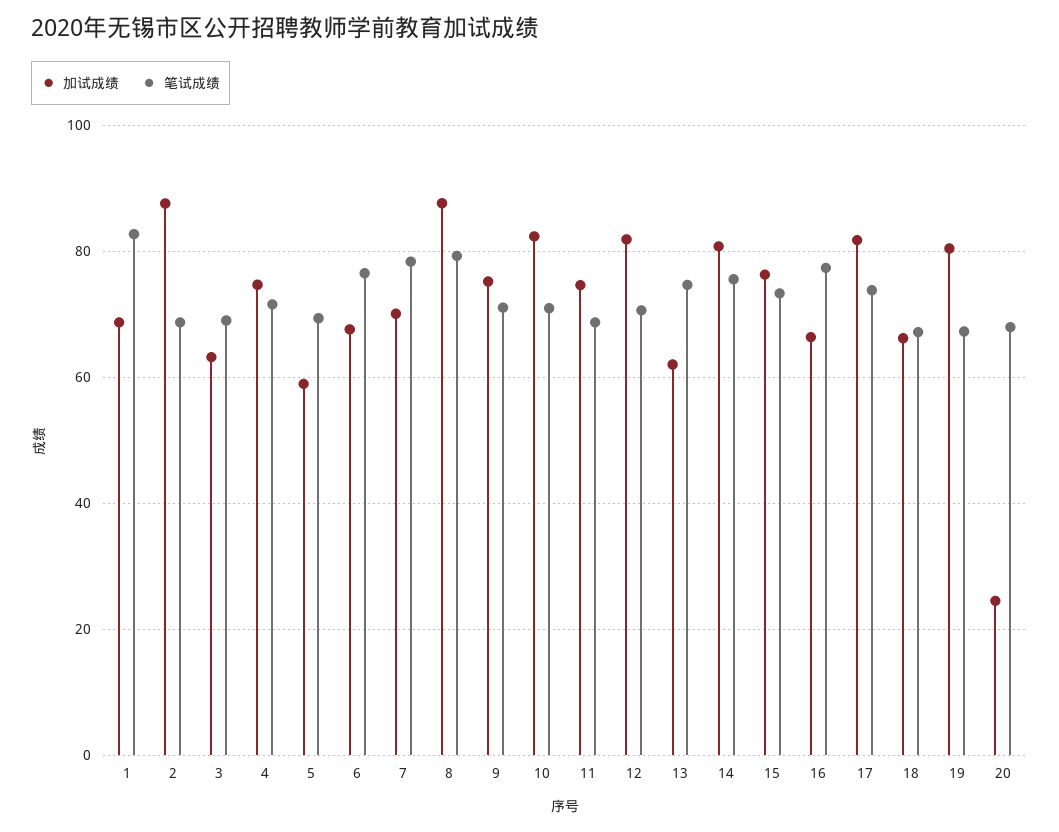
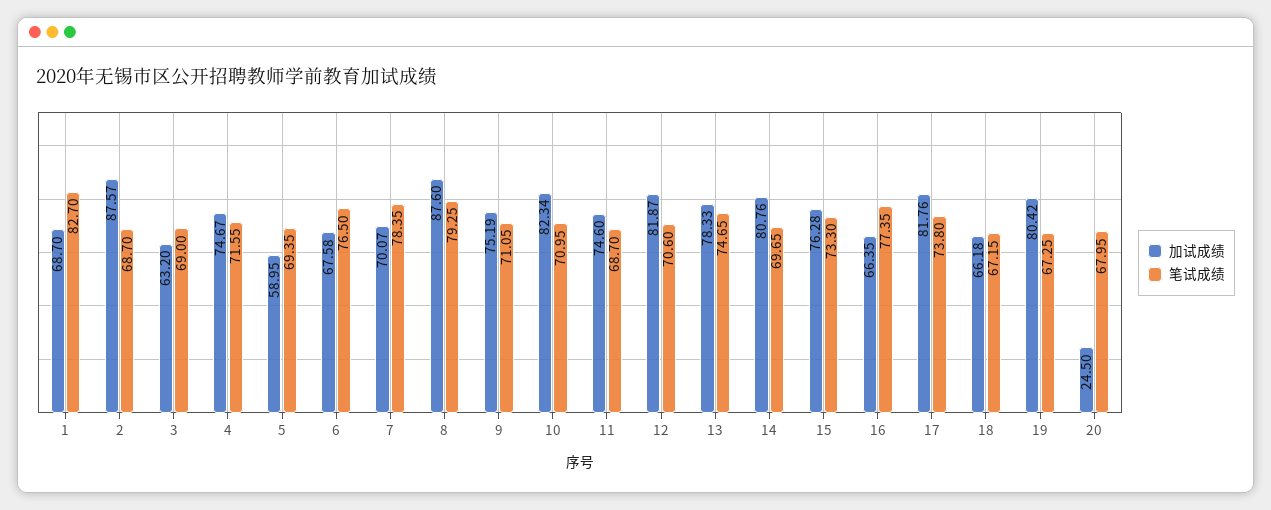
加试成绩, 13: 62 -> 78.33
笔试成绩, 14: 76 -> 69.65

